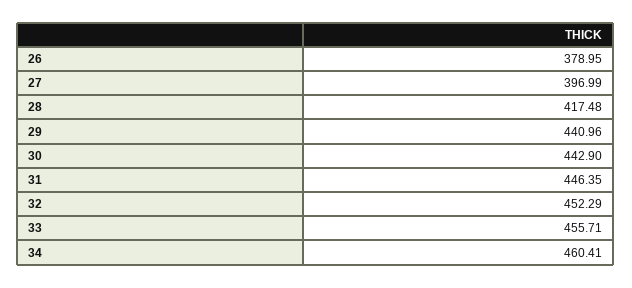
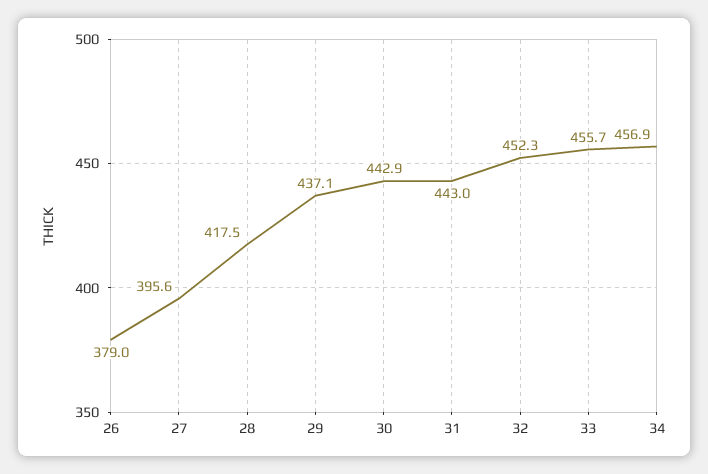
27: 396.99 -> 395.6
29: 440.96 -> 437.1
31: 446.35 -> 443
34: 460.41 -> 456.9

